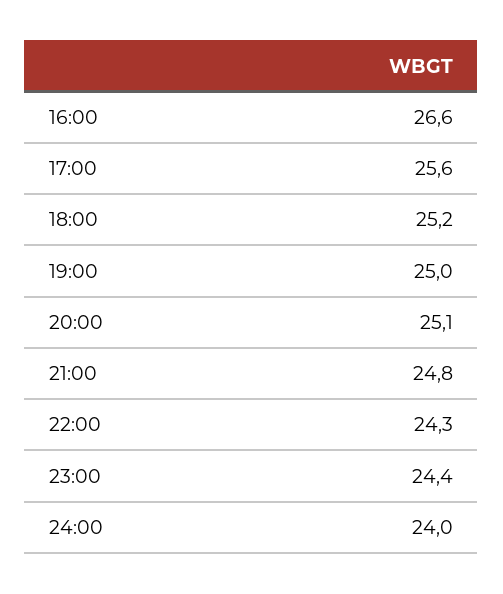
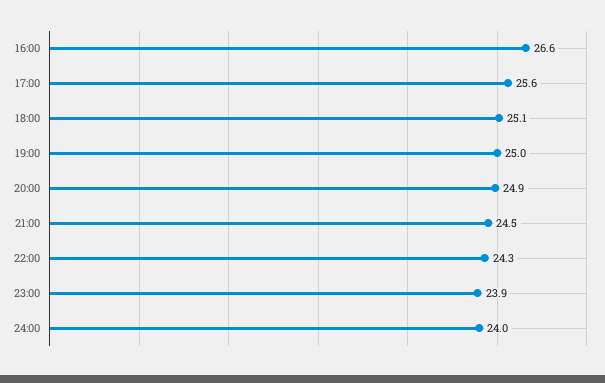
18:00: 25.2 -> 25.1
20:00: 25.1 -> 24.9
21:00: 24.8 -> 24.5
23:00: 24.4 -> 23.9

